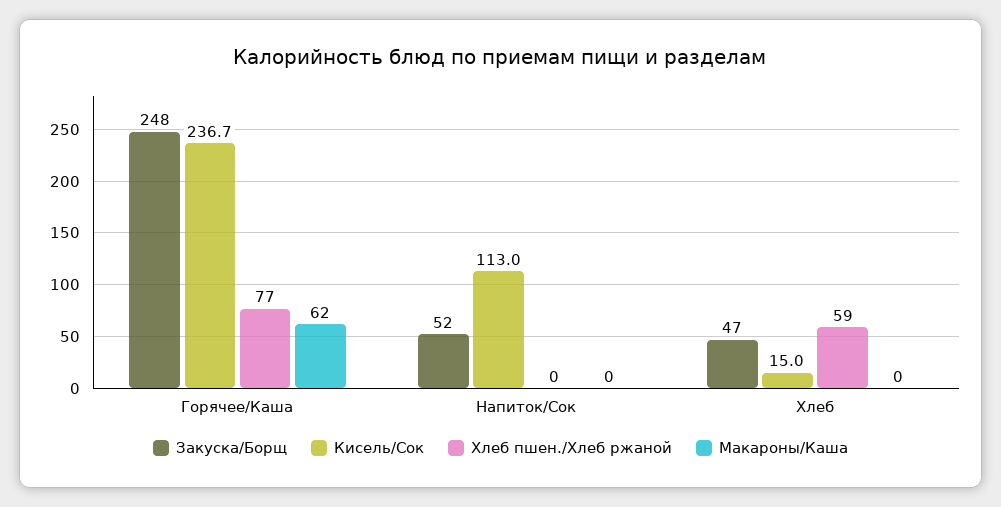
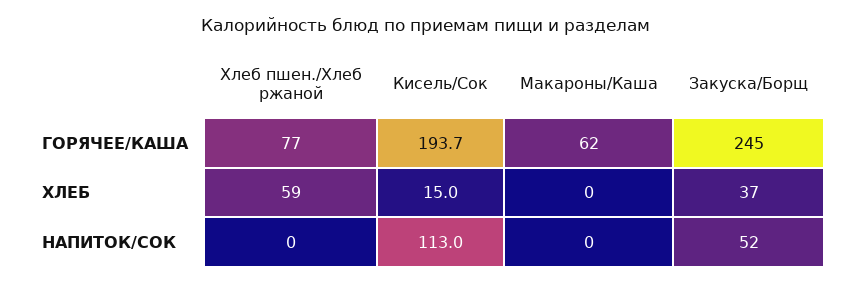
Закуска/Борщ, Горячее/Каша: 248 -> 245
Кисель/Сок, Горячее/Каша: 236.7 -> 193.7
Закуска/Борщ, Хлеб: 47 -> 37

